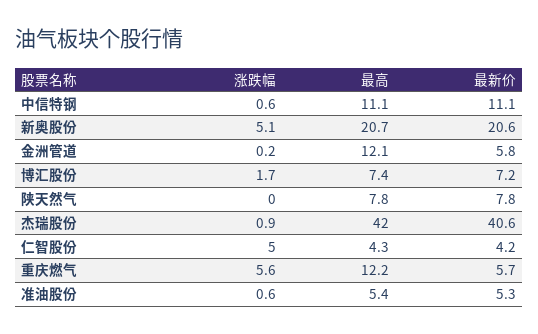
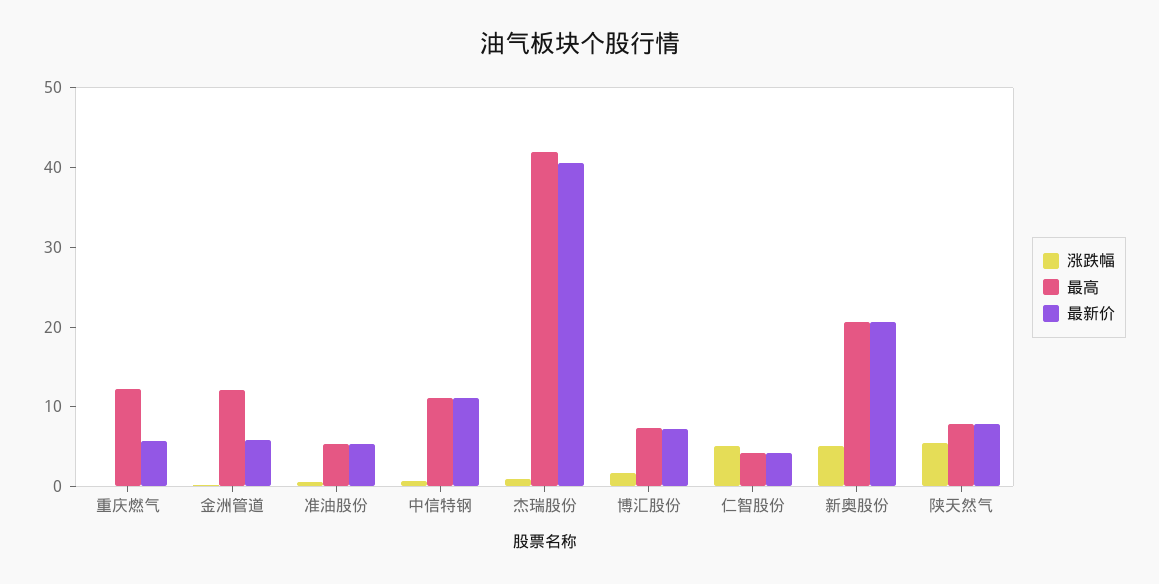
涨跌幅, 陕天然气: 0 -> 6
涨跌幅, 重庆燃气: 5.6 -> 0

